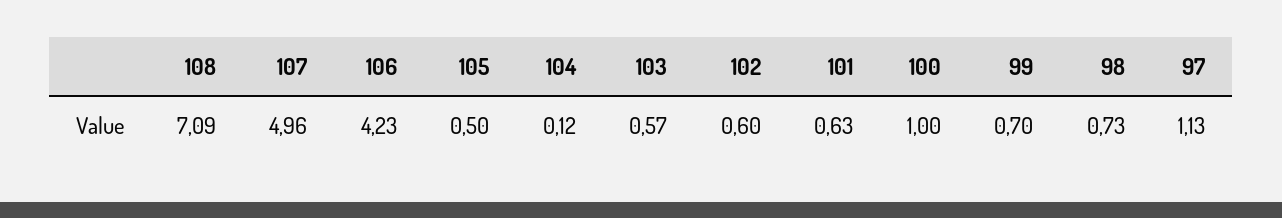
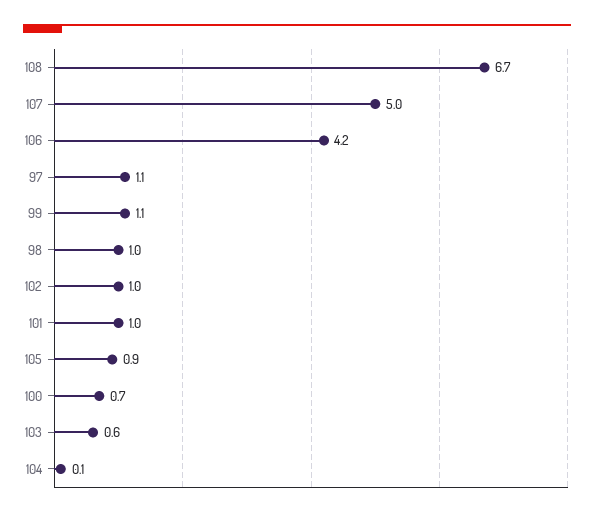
108: 7.09 -> 6.7
105: 0.5 -> 0.9
102: 0.6 -> 1
101: 0.63 -> 1
100: 1 -> 0.7
99: 0.7 -> 1.1
98: 0.73 -> 1

